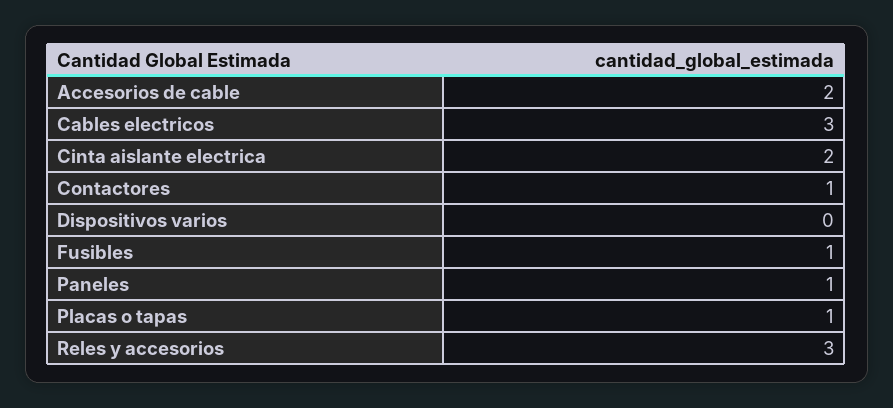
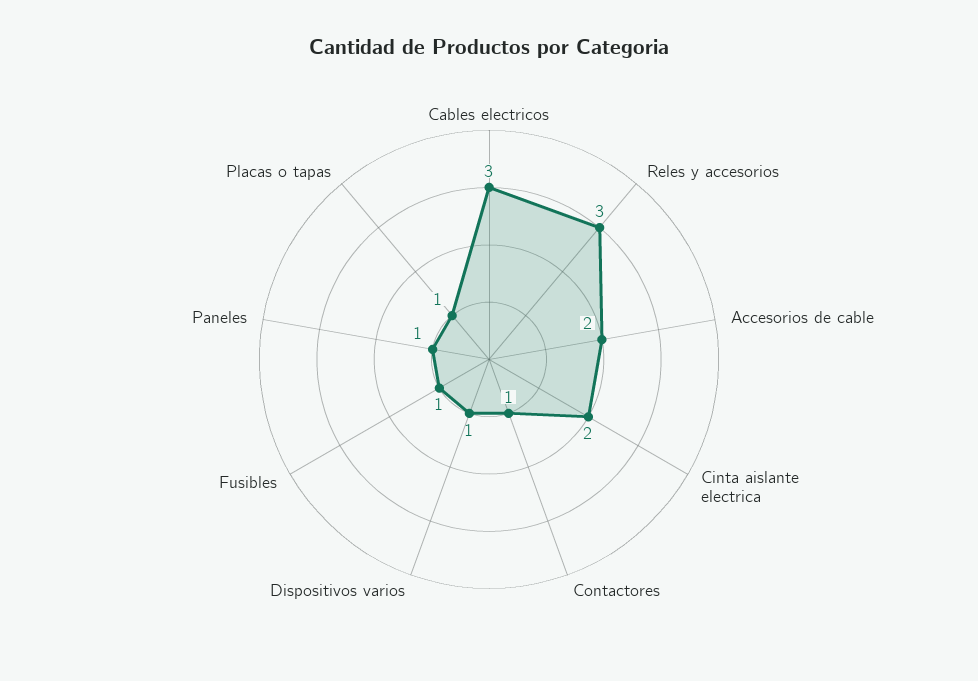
Dispositivos varios: 0 -> 1

